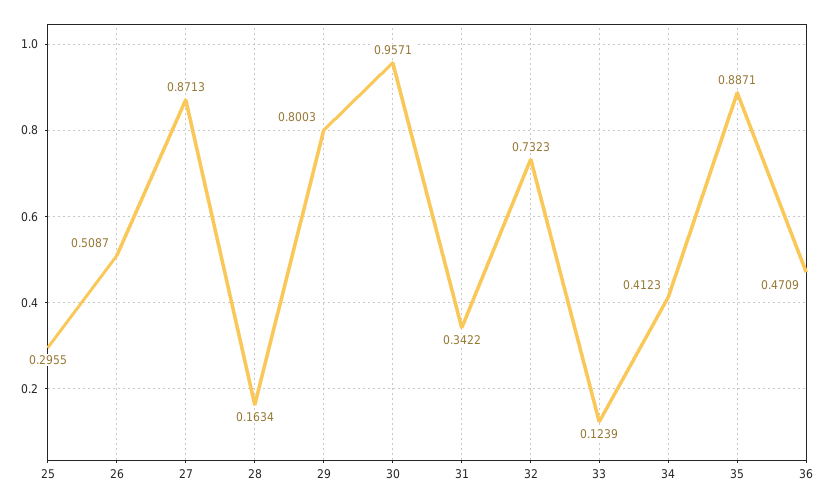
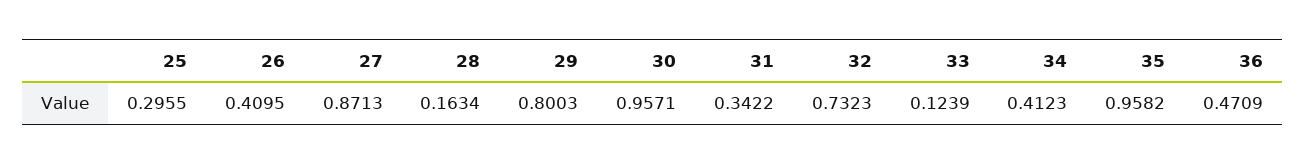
26: 0.5087 -> 0.4095
35: 0.8871 -> 0.9582

